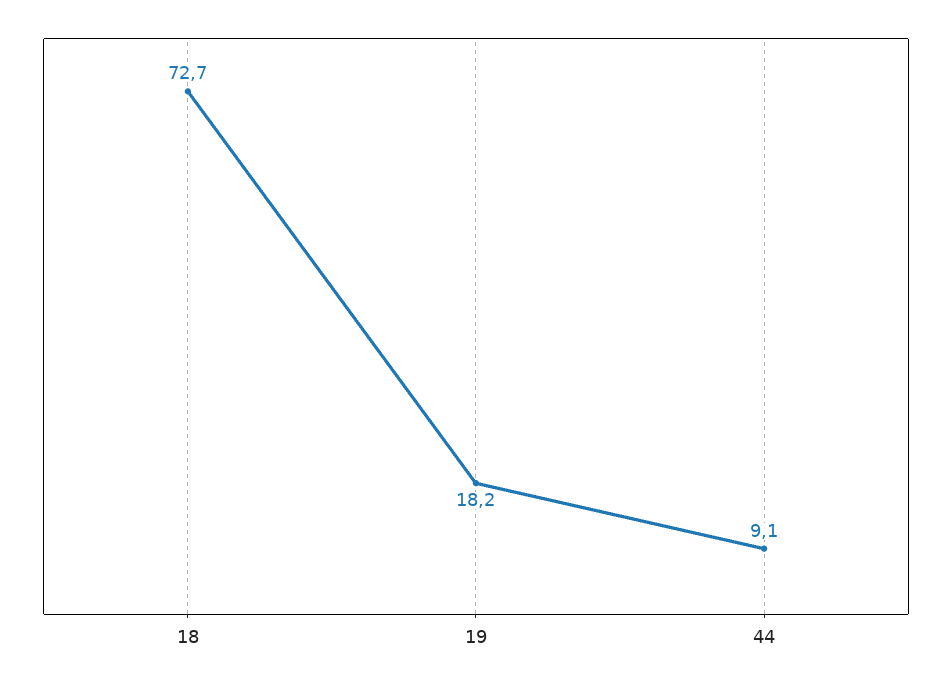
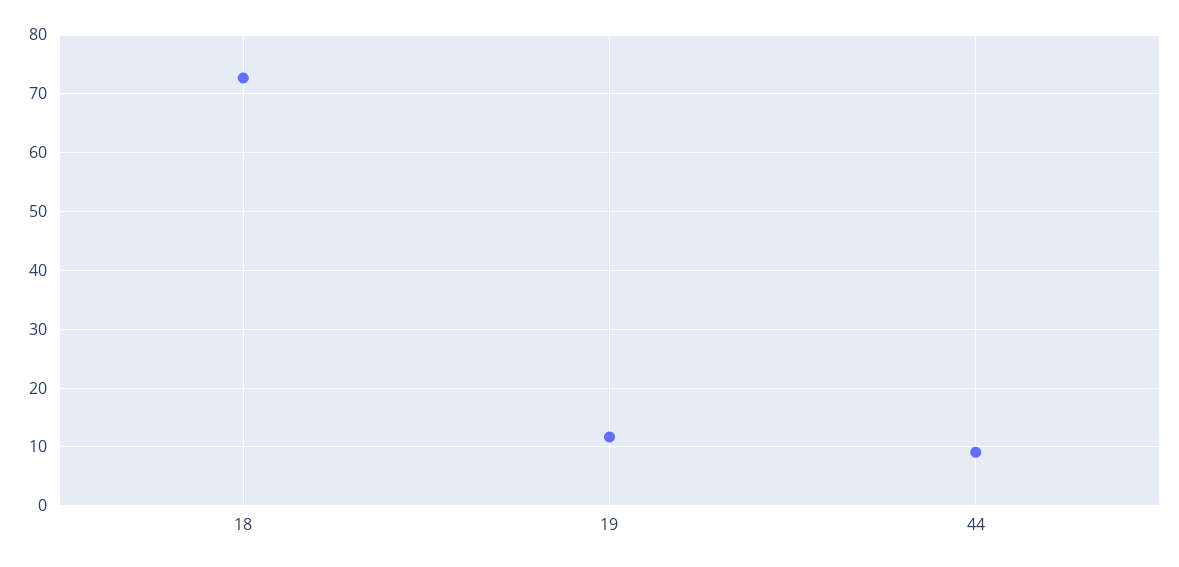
19: 18.2 -> 12

